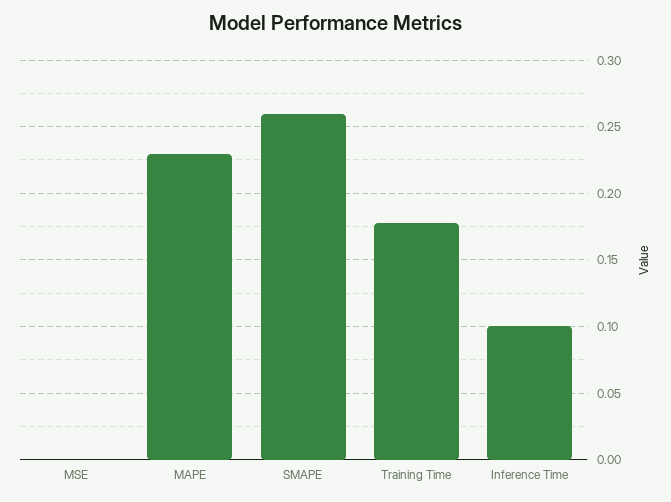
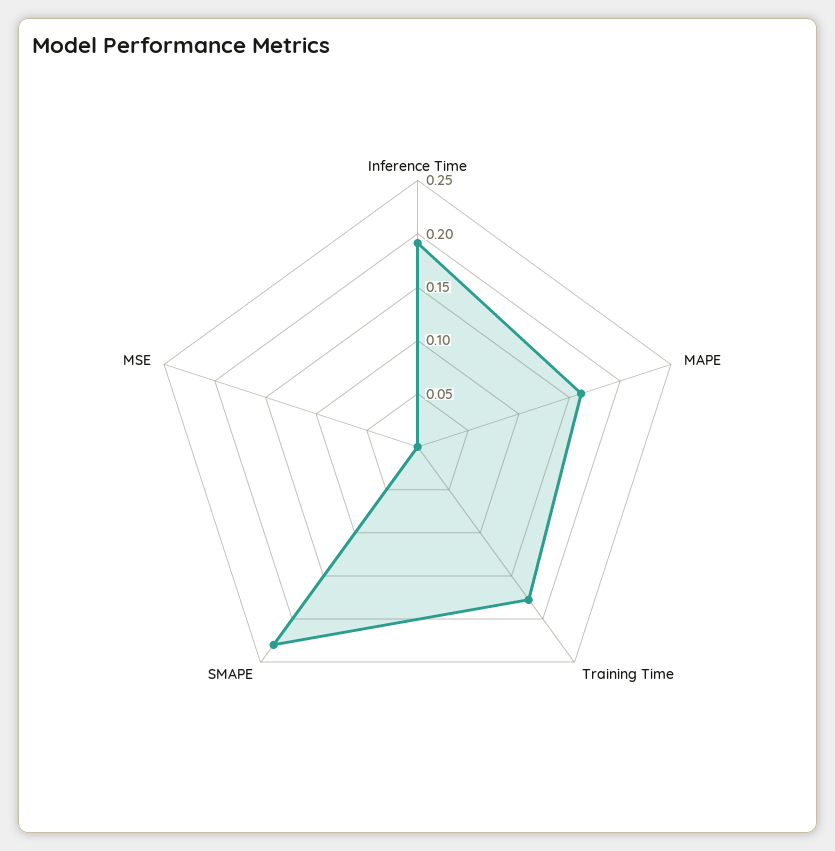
MAPE: 0.23 -> 0.16
SMAPE: 0.26 -> 0.23
Inference Time: 0.1 -> 0.19

